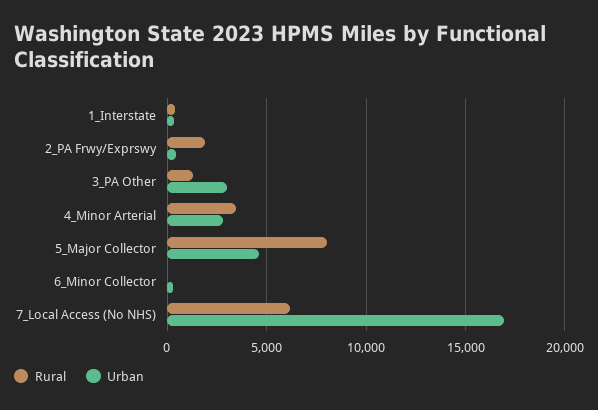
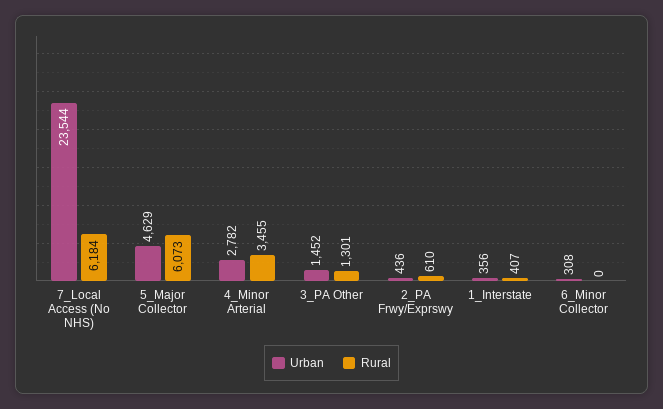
Rural, 2_PA Frwy/Exprswy: 2000 -> 610
Urban, 3_PA Other: 3000 -> 1452
Rural, 5_Major Collector: 8000 -> 6073
Urban, 7_Local Access (No NHS): 17000 -> 23544

